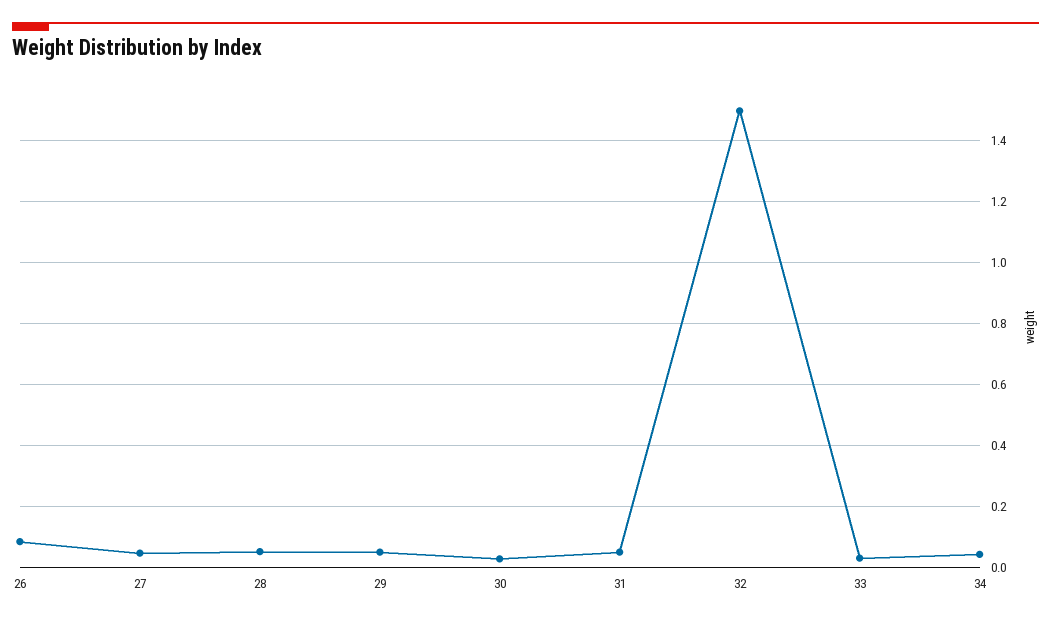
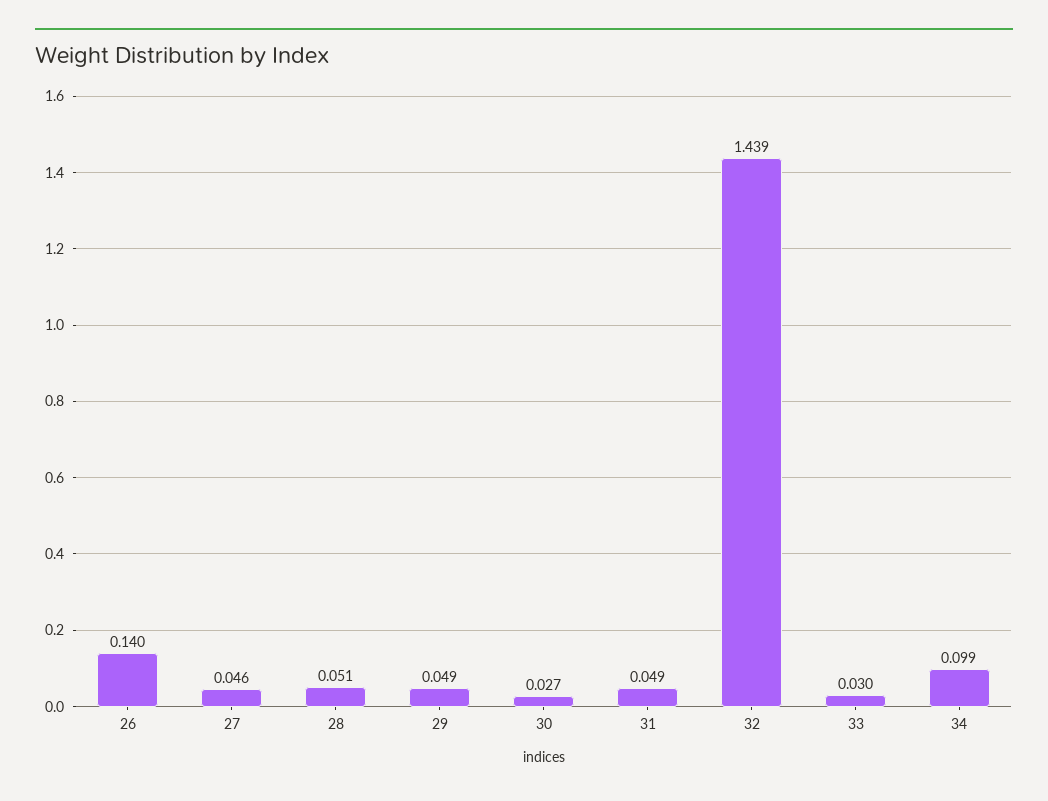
26: 0.08 -> 0.14
32: 1.5 -> 1.439
34: 0.04 -> 0.099

